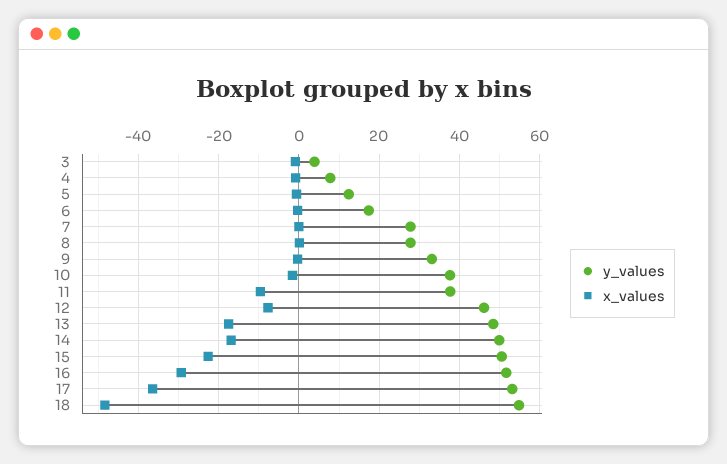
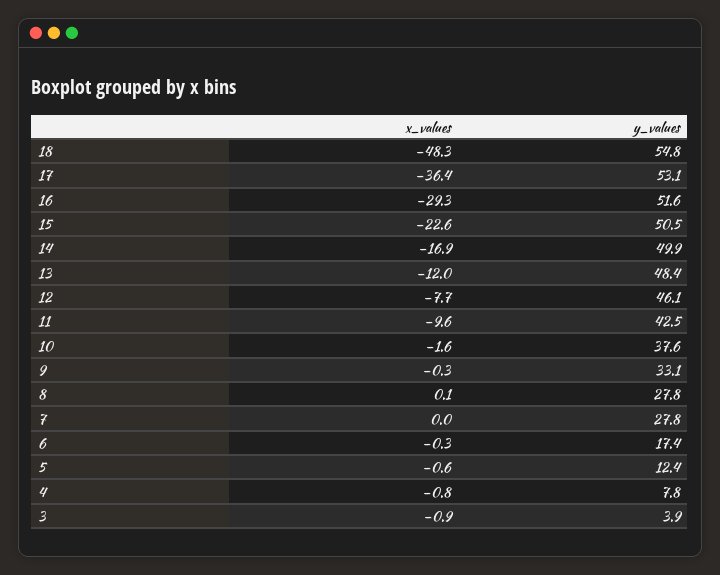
y_values, 11: 38 -> 42.5
x_values, 13: -18 -> -12

